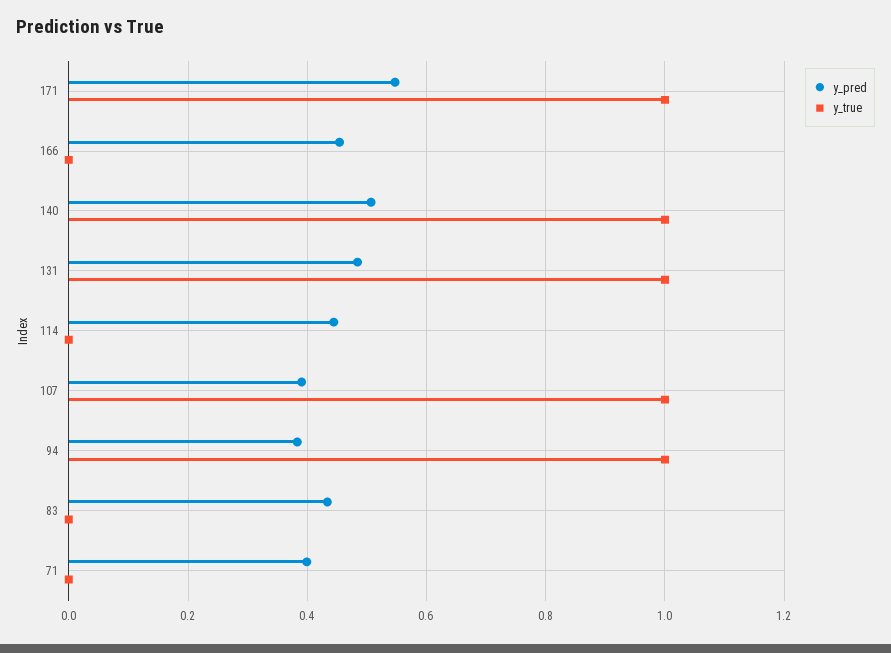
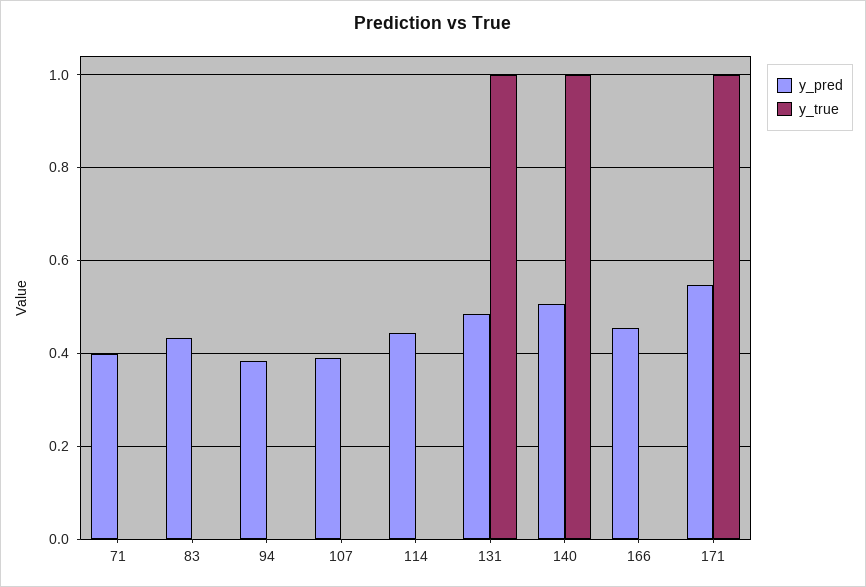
y_true, 107: 1 -> 0
y_true, 94: 1 -> 0

